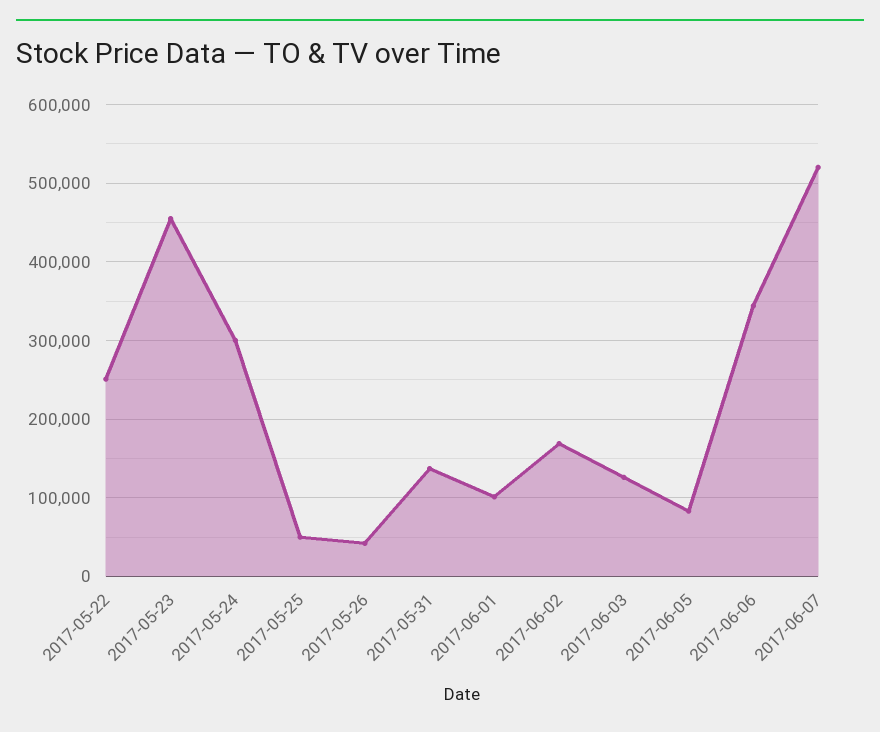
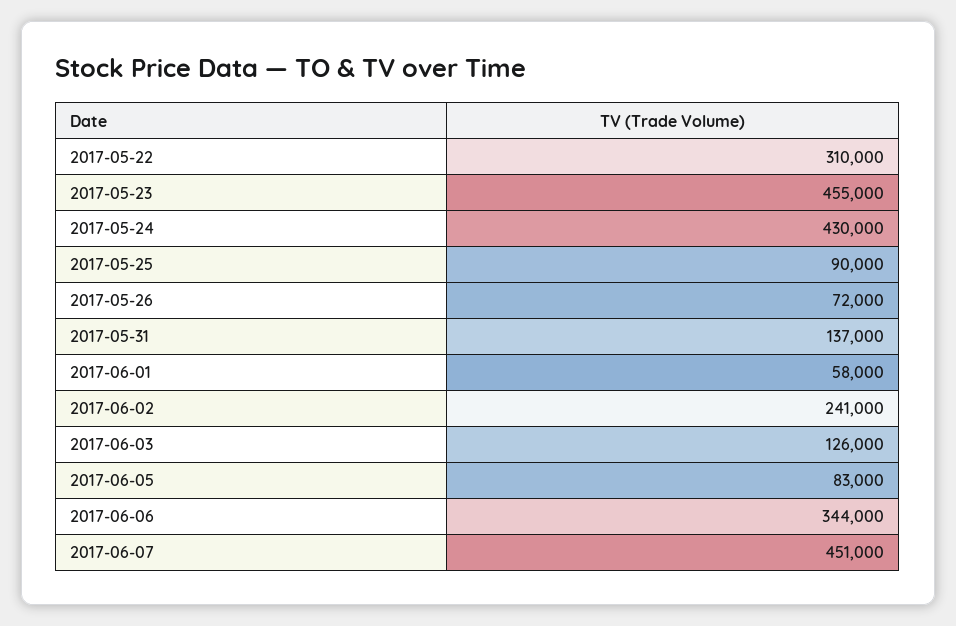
2017-05-22: 250000 -> 310000
2017-05-24: 300000 -> 430000
2017-05-25: 50000 -> 90000
2017-05-26: 40000 -> 72000
2017-06-01: 100000 -> 58000
2017-06-02: 170000 -> 241000
2017-06-07: 520000 -> 451000

